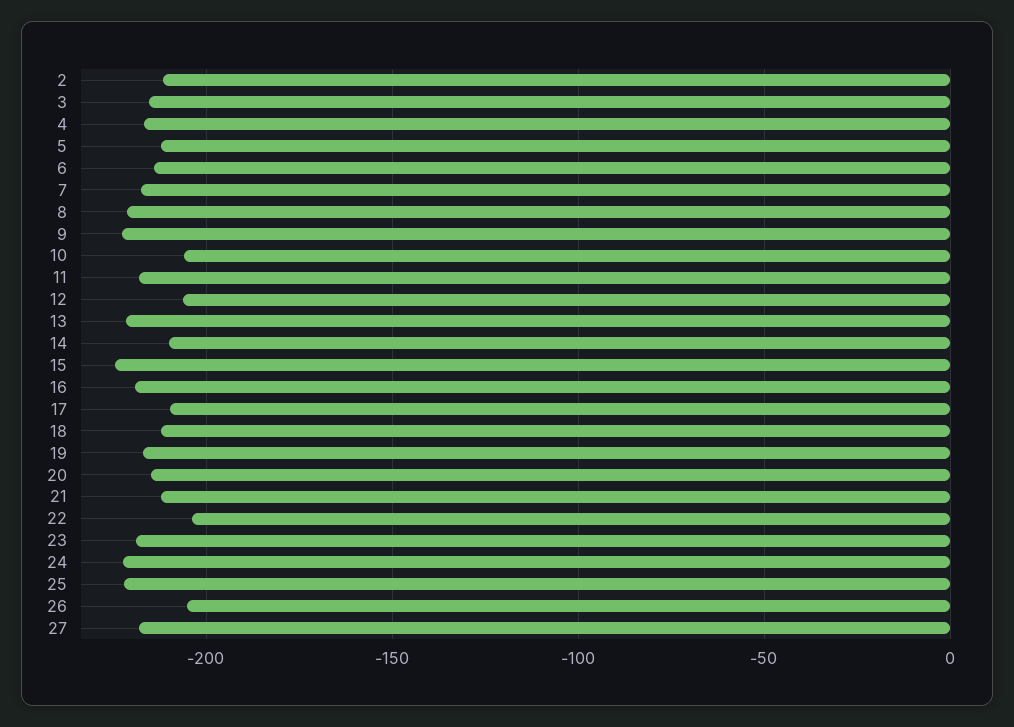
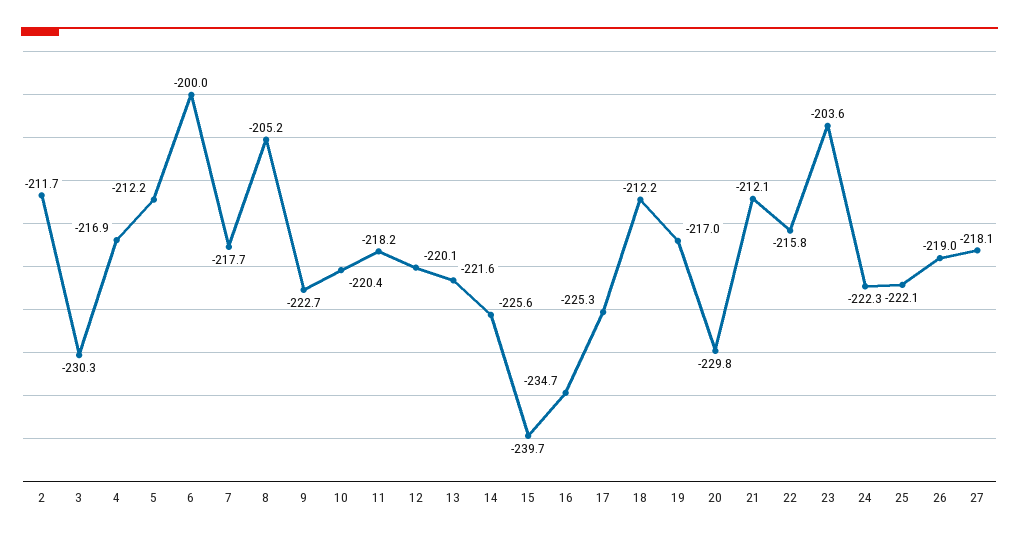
3: -215 -> -230.3
6: -215 -> -200
8: -220 -> -205.2
10: -205 -> -220.4
12: -205 -> -220.1
14: -210 -> -225.6
15: -225 -> -239.7
16: -220 -> -234.7
17: -210 -> -225.3
20: -215 -> -229.8
22: -205 -> -215.8
23: -220 -> -203.6
26: -205 -> -219

